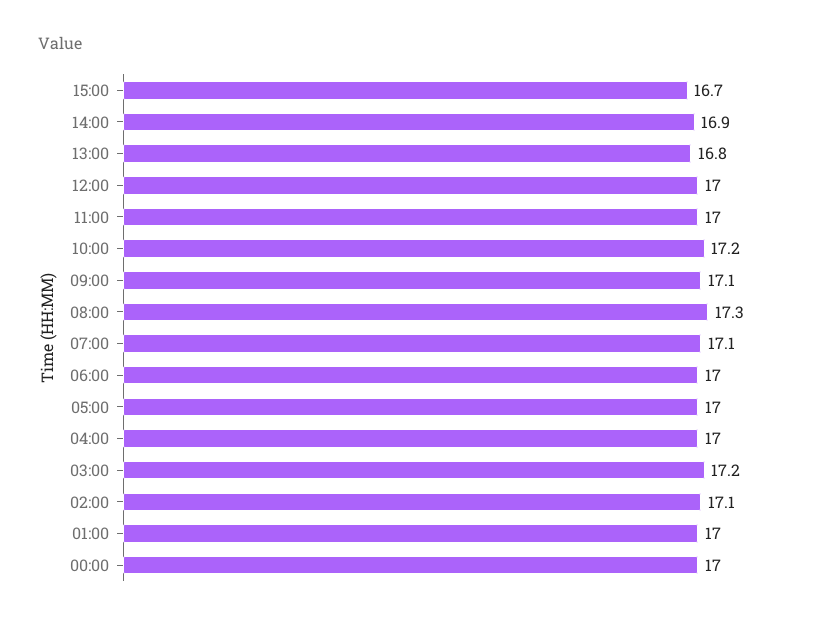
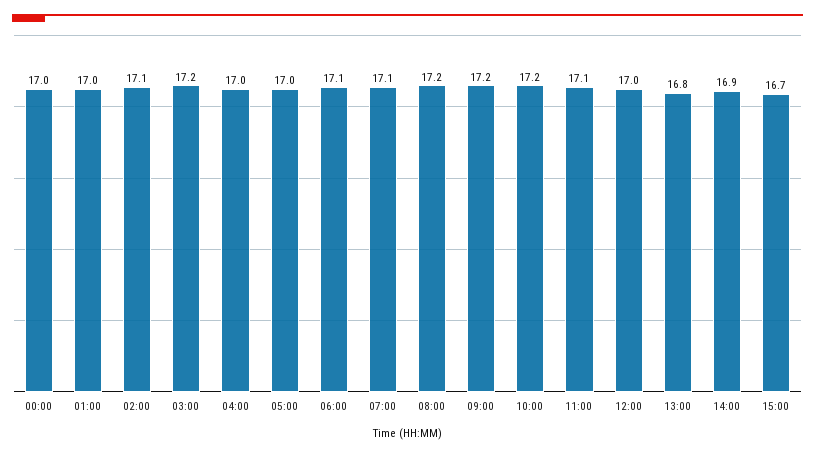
11:00: 17 -> 17.1
09:00: 17.1 -> 17.2
08:00: 17.3 -> 17.2
06:00: 17 -> 17.1

